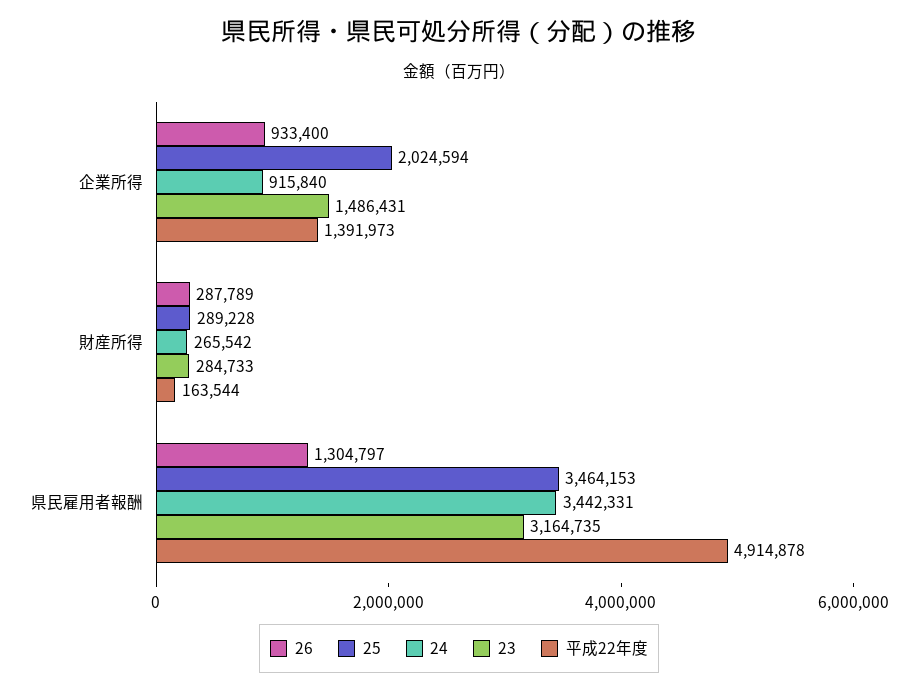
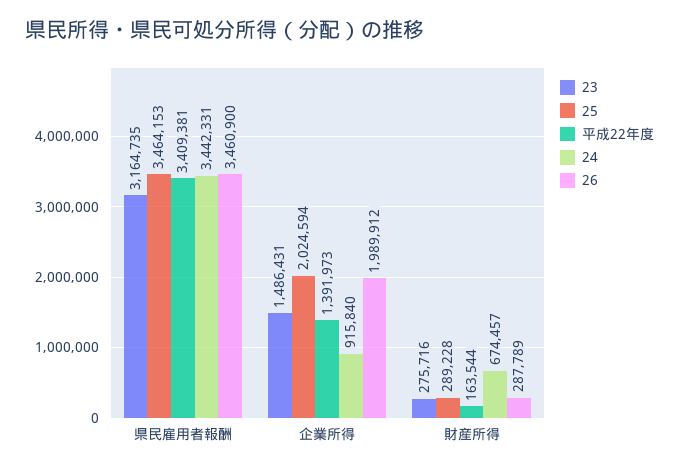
26, 企業所得: 933400 -> 1989912
24, 財産所得: 265542 -> 674457
23, 財産所得: 284733 -> 275716
26, 県民雇用者報酬: 1304797 -> 3460900
平成22年度, 県民雇用者報酬: 4914878 -> 3409381

